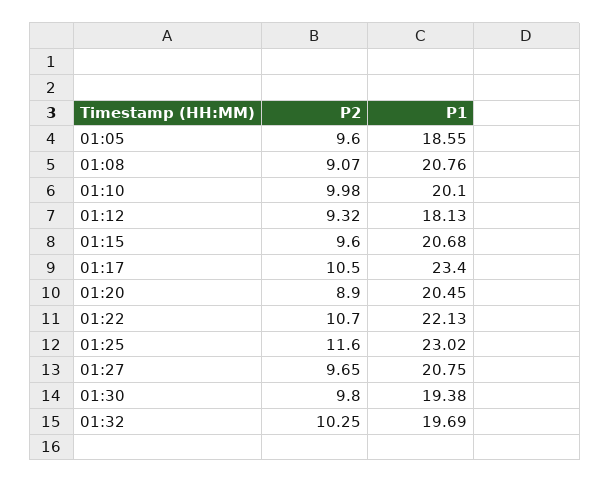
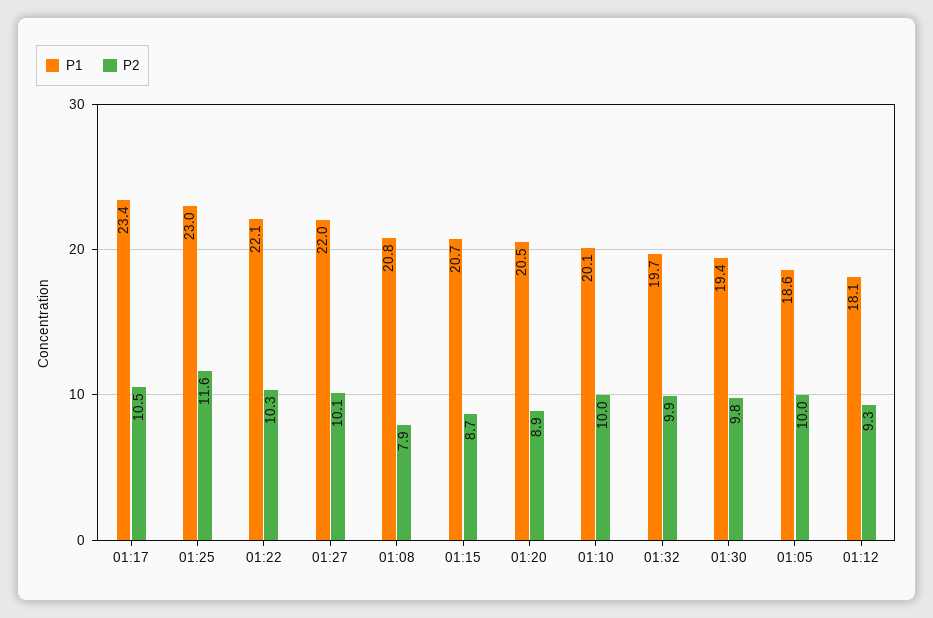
P2, 01:05: 9.6 -> 10
P2, 01:08: 9.07 -> 7.9
P2, 01:15: 9.6 -> 8.7
P2, 01:22: 10.7 -> 10.3
P2, 01:27: 9.65 -> 10.1
P1, 01:27: 20.75 -> 22
P2, 01:32: 10.25 -> 9.9

